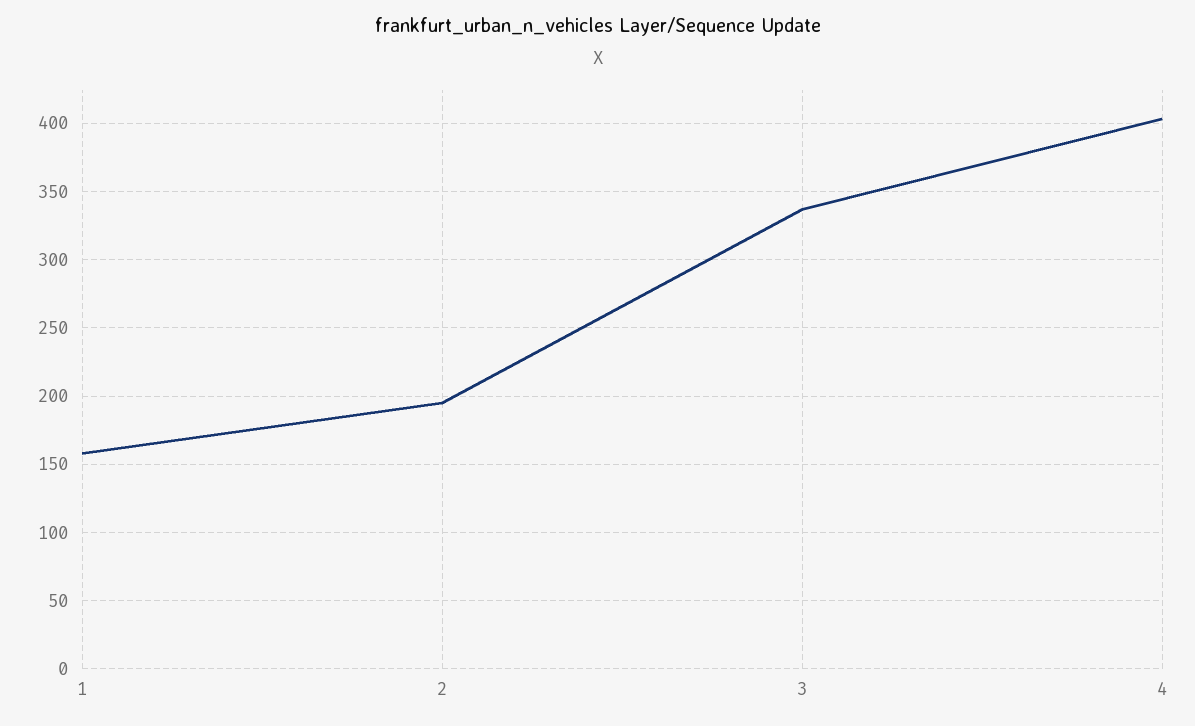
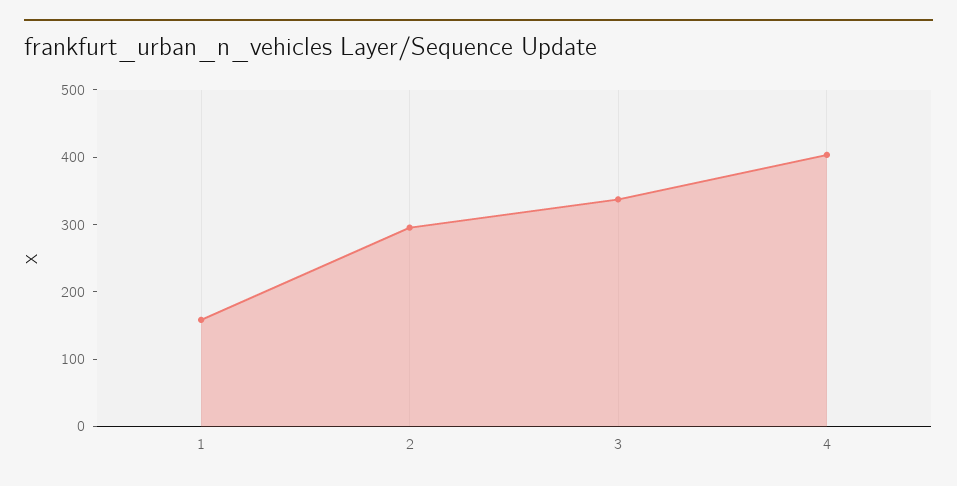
2: 195 -> 300

